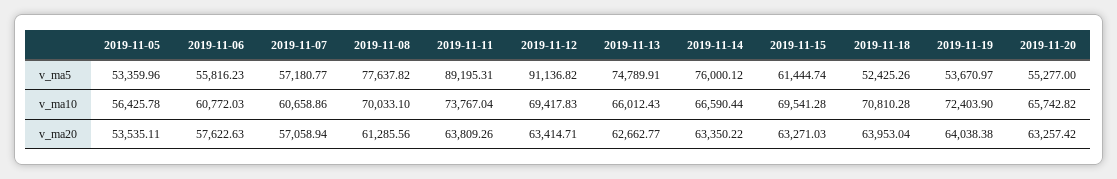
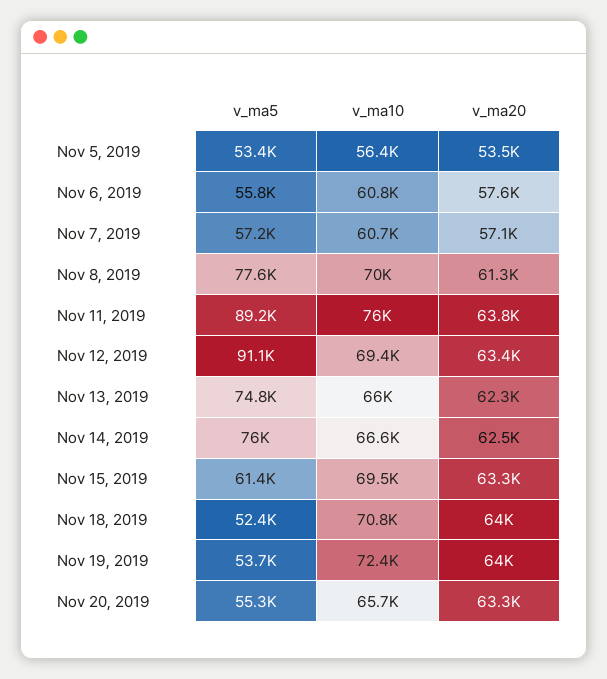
2019-11-11, v_ma10: 73767.04 -> 76000
2019-11-13, v_ma20: 62662.77 -> 62300
2019-11-14, v_ma20: 63350.22 -> 62500

